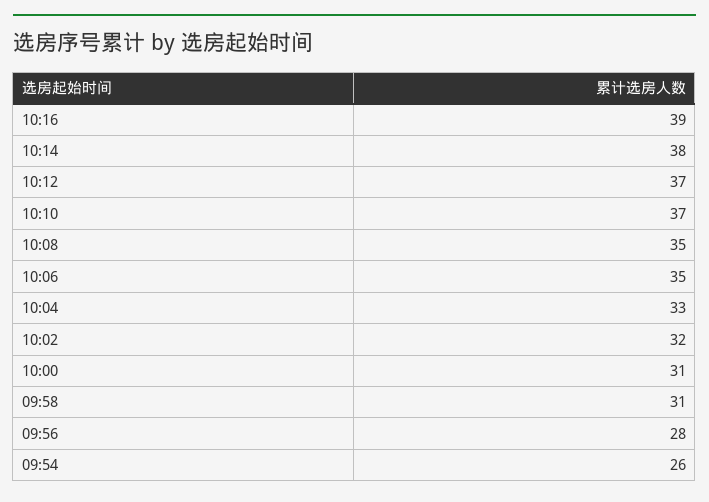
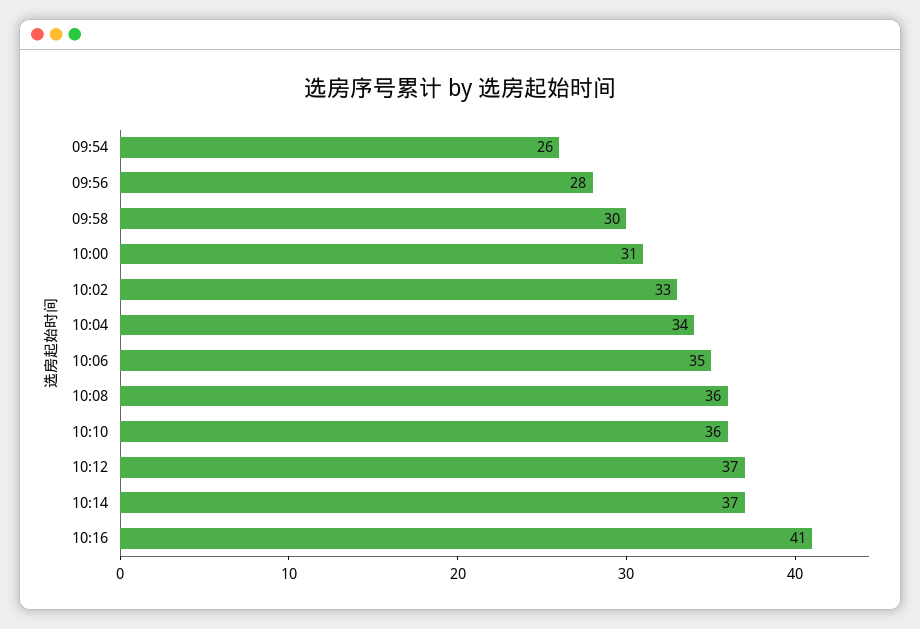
10:16: 39 -> 41
10:14: 38 -> 37
10:10: 37 -> 36
10:08: 35 -> 36
10:04: 33 -> 34
10:02: 32 -> 33
09:58: 31 -> 30

